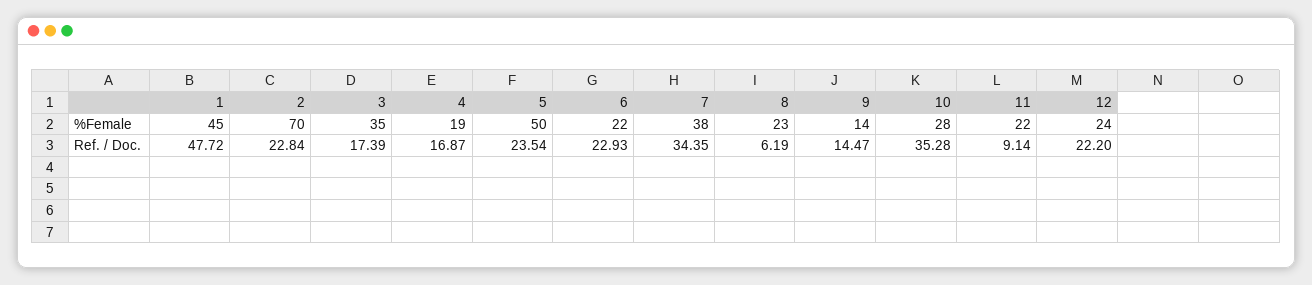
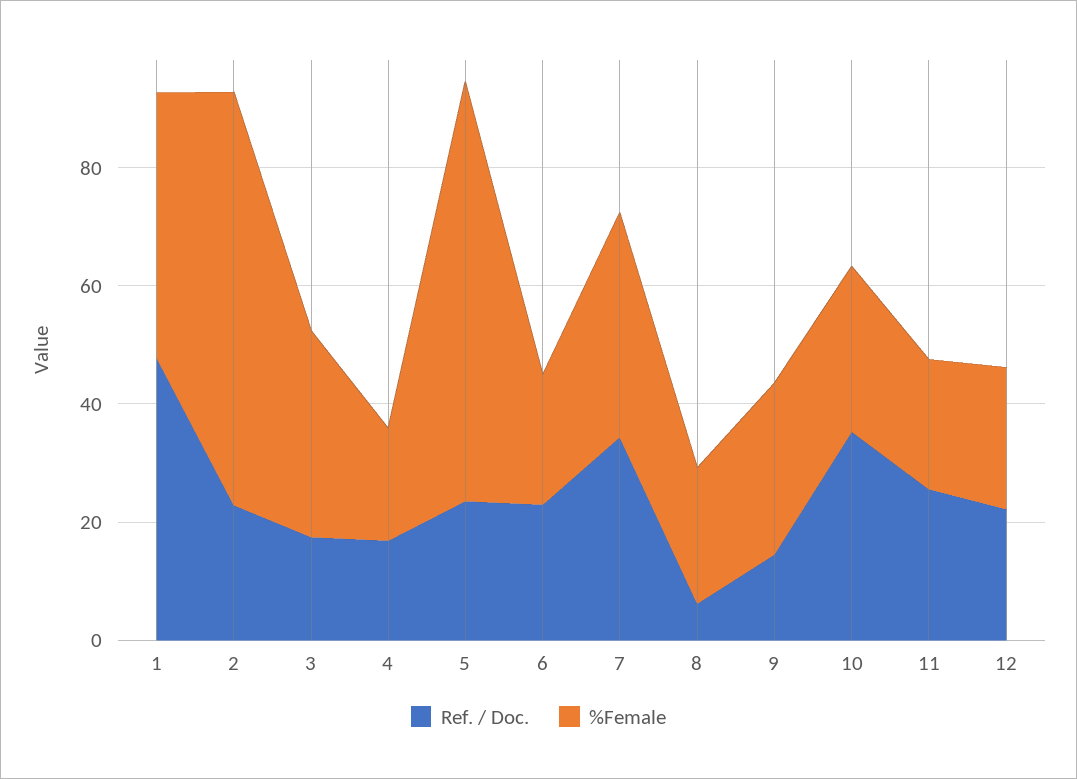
%Female, 5: 50 -> 70
%Female, 9: 14 -> 30
Ref. / Doc., 11: 9.14 -> 25

